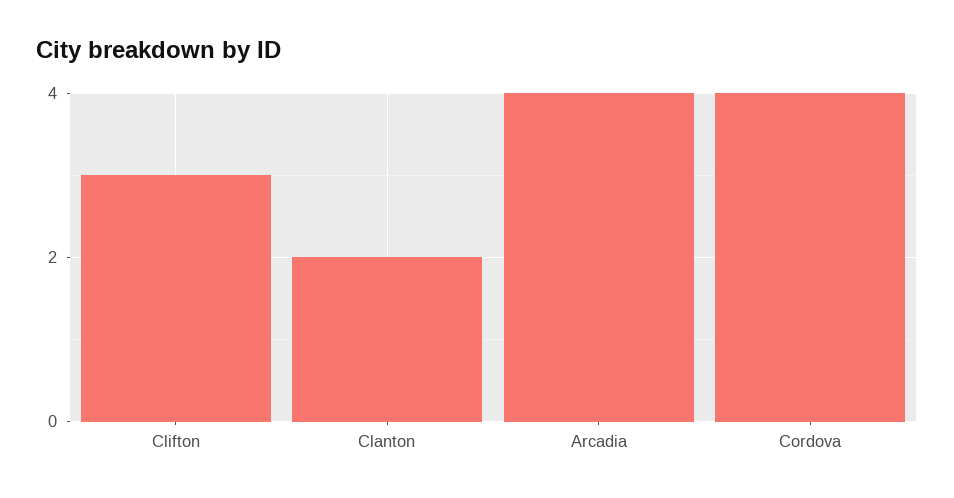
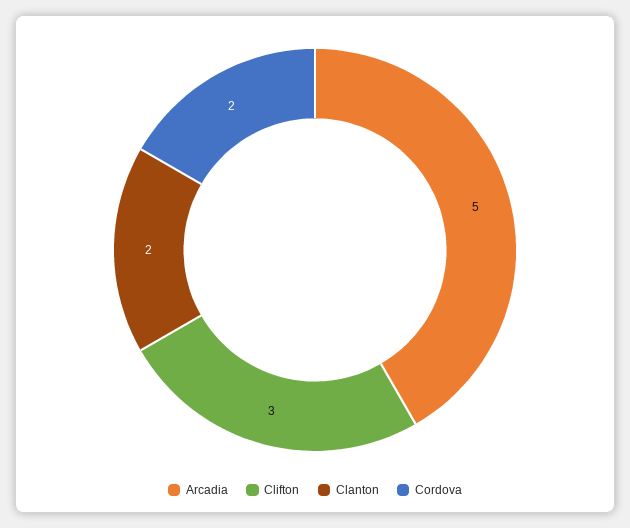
Arcadia: 4 -> 5
Cordova: 4 -> 2

